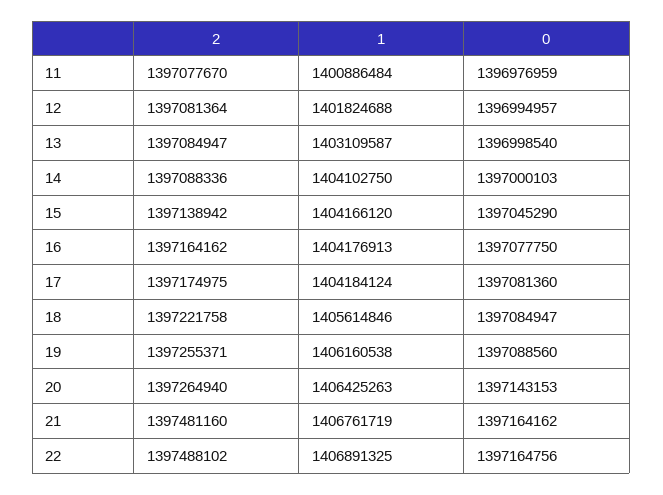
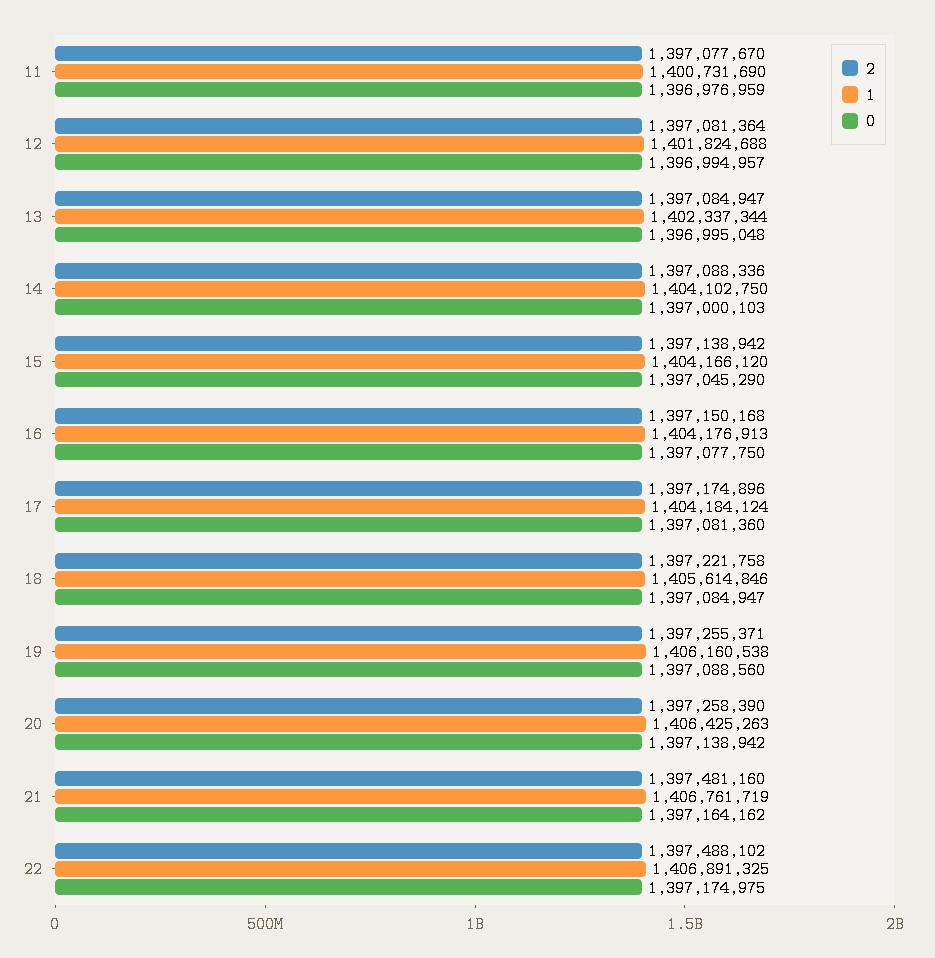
1, 11: 1400886484 -> 1400731690
1, 13: 1403109587 -> 1402337344
0, 13: 1396998540 -> 1396995048
2, 16: 1397164162 -> 1397150168
2, 17: 1397174975 -> 1397174896
2, 20: 1397264940 -> 1397258390
0, 20: 1397143153 -> 1397138942
0, 22: 1397164756 -> 1397174975

